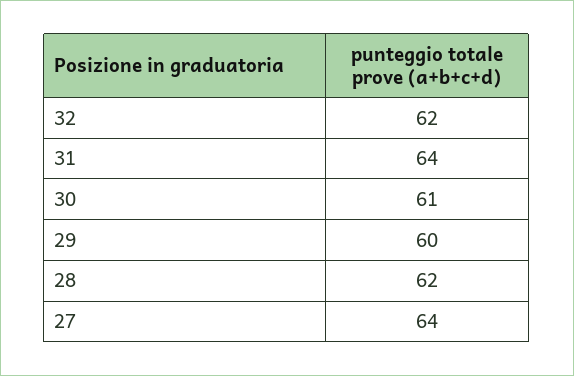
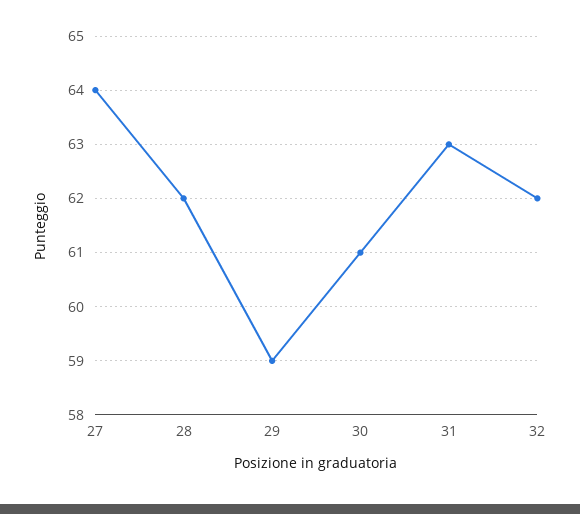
31: 64 -> 63
29: 60 -> 59

